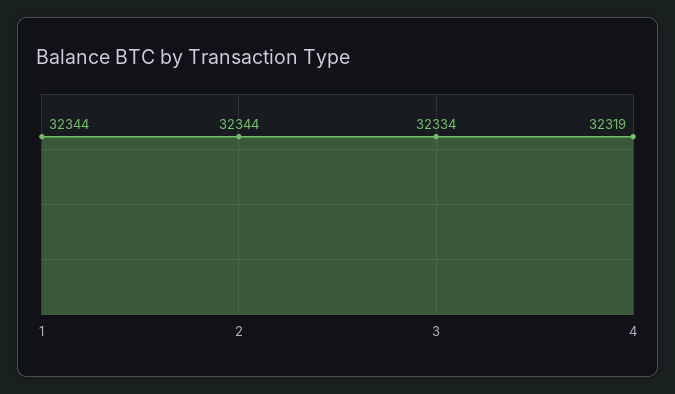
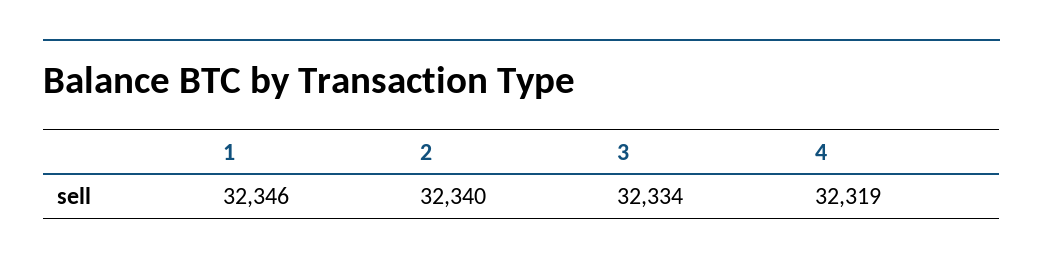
1: 32344 -> 32346
2: 32344 -> 32340

